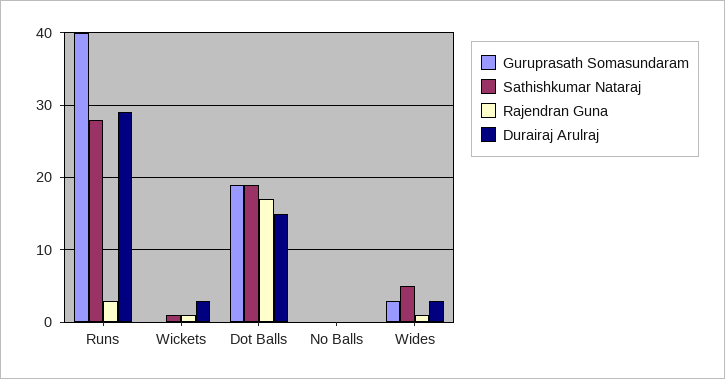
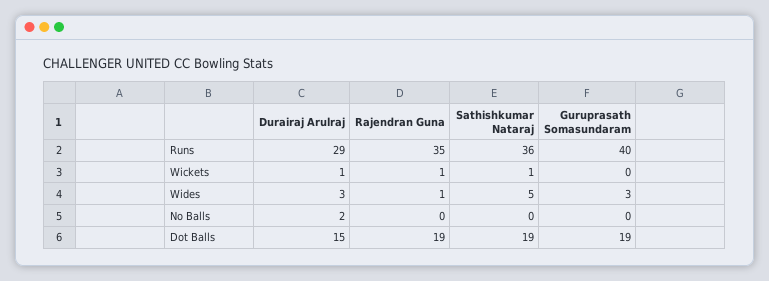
Sathishkumar Nataraj, Runs: 28 -> 36
Rajendran Guna, Runs: 3 -> 35
Durairaj Arulraj, Wickets: 3 -> 1
Rajendran Guna, Dot Balls: 17 -> 19
Durairaj Arulraj, No Balls: 0 -> 2

